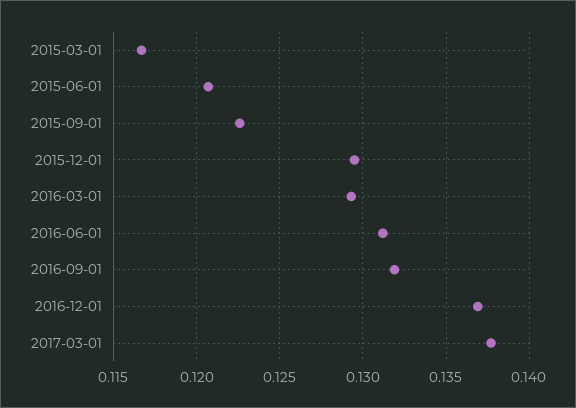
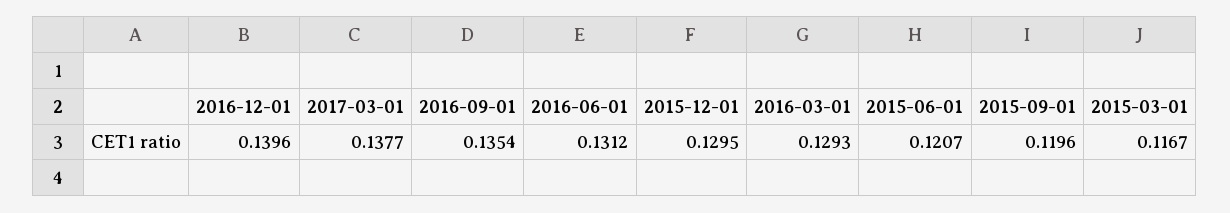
2015-09-01: 0.1225 -> 0.1196
2016-09-01: 0.132 -> 0.1354
2016-12-01: 0.137 -> 0.1396

